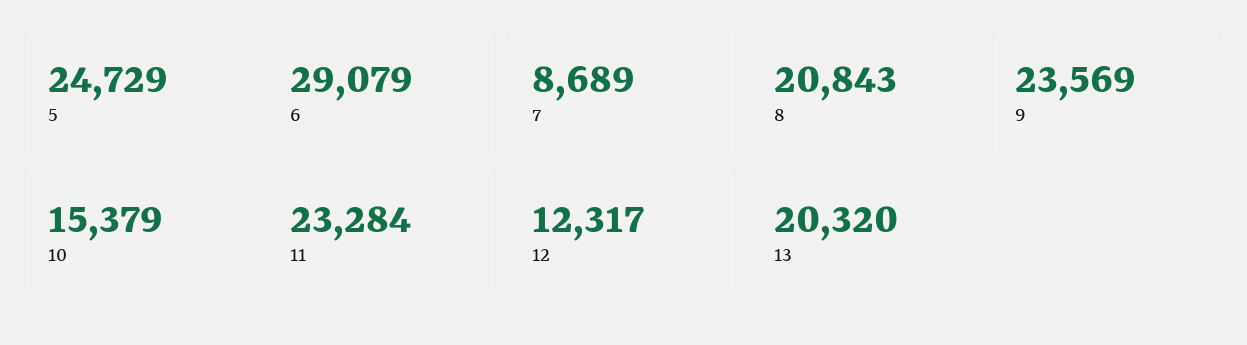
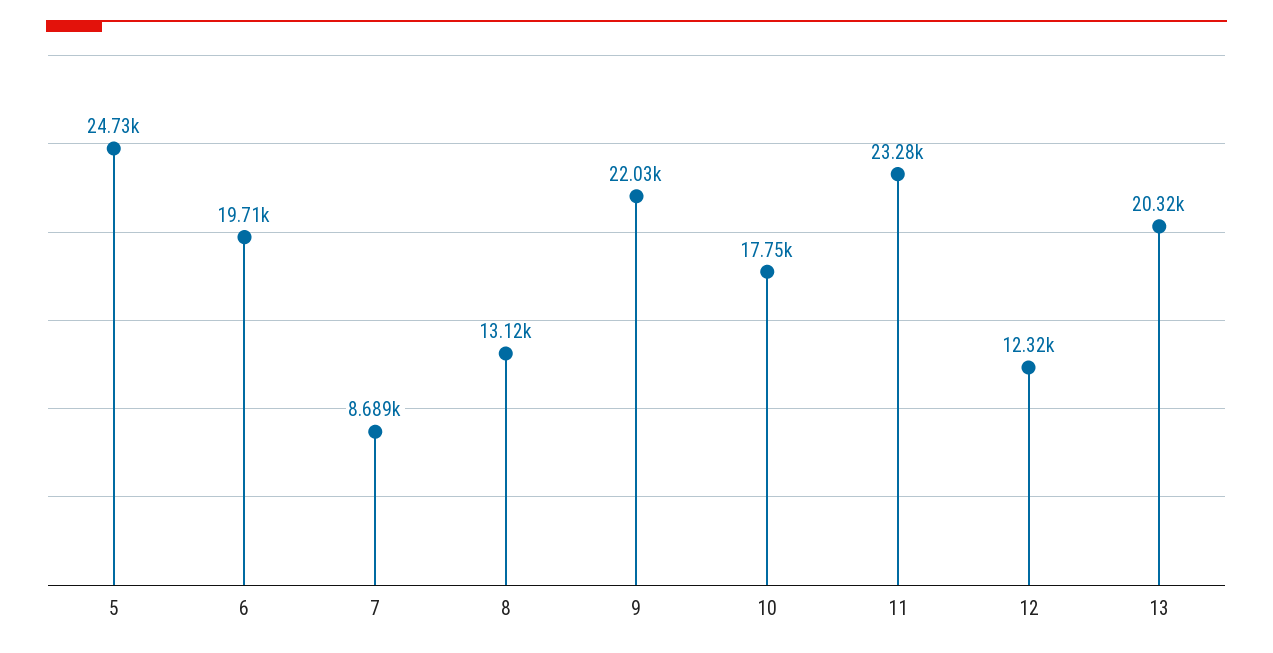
6: 29079 -> 19710
8: 20843 -> 13120
9: 23569 -> 22030
10: 15379 -> 17750

